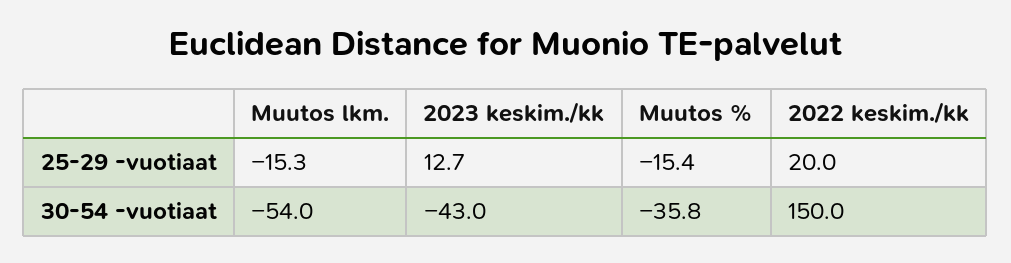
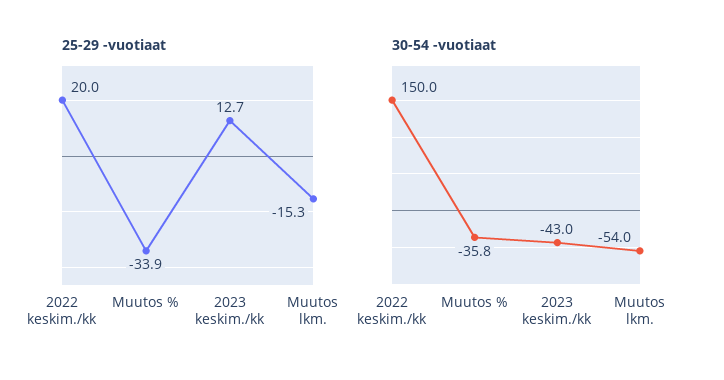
25-29 -vuotiaat, Muutos %: -15.4 -> -33.9

